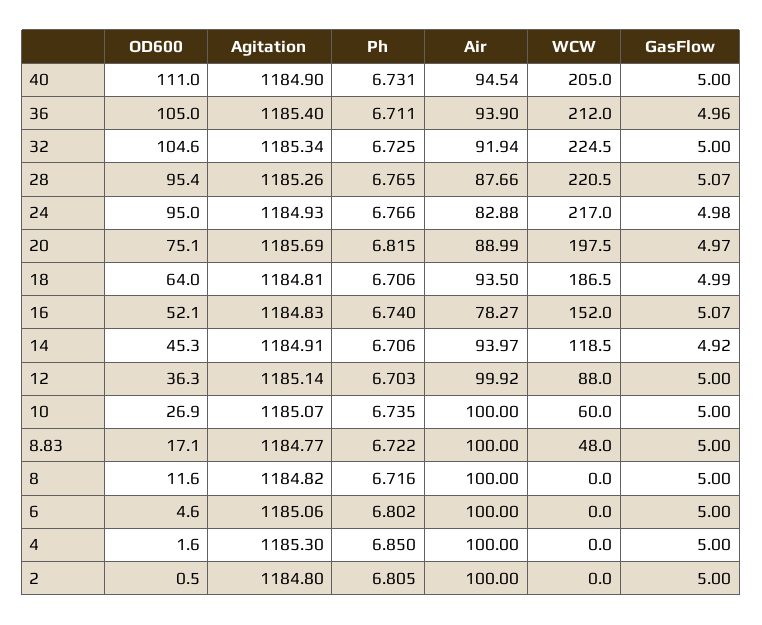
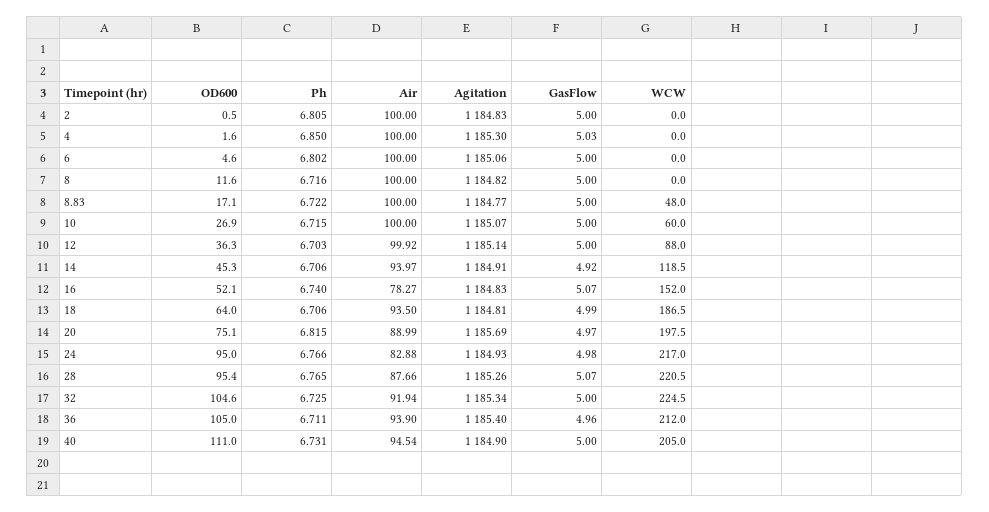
Ph, 10: 6.735 -> 6.715
GasFlow, 4: 5 -> 5.03
Agitation, 2: 1184.8 -> 1184.83

